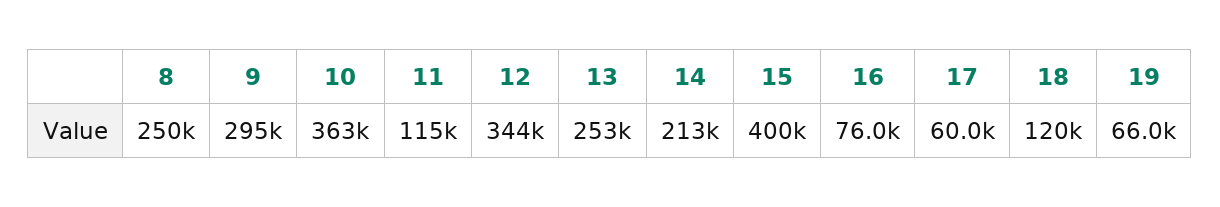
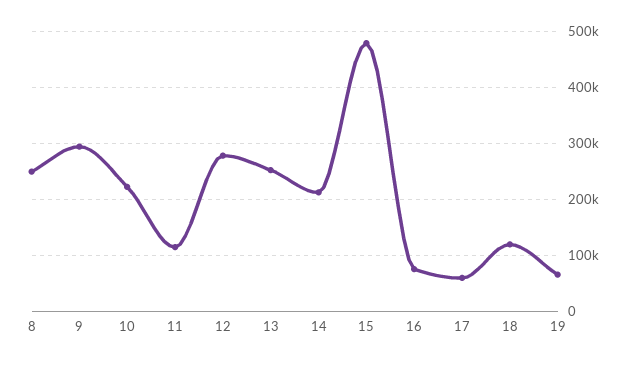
10: 363000 -> 220000
12: 344000 -> 280000
15: 400000 -> 480000

